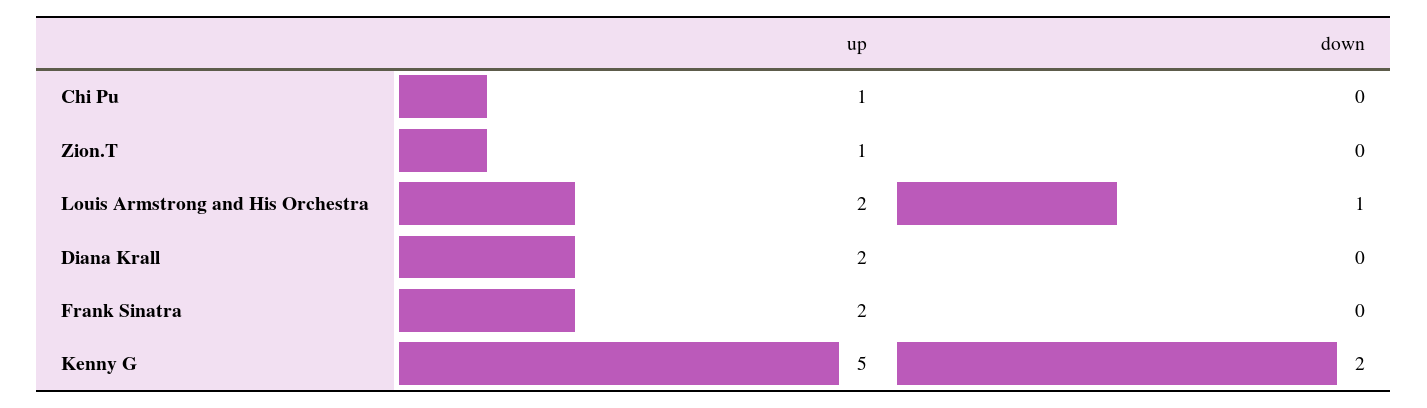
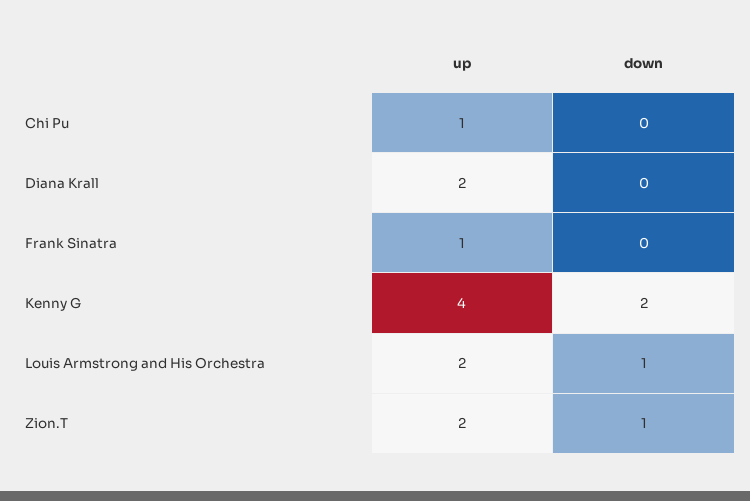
up, Zion.T: 1 -> 2
down, Zion.T: 0 -> 1
up, Frank Sinatra: 2 -> 1
up, Kenny G: 5 -> 4

